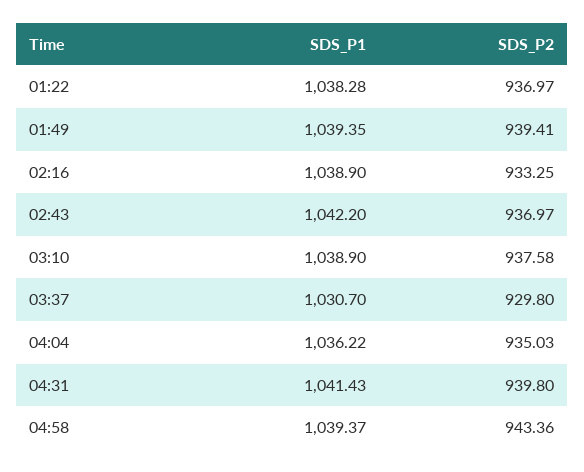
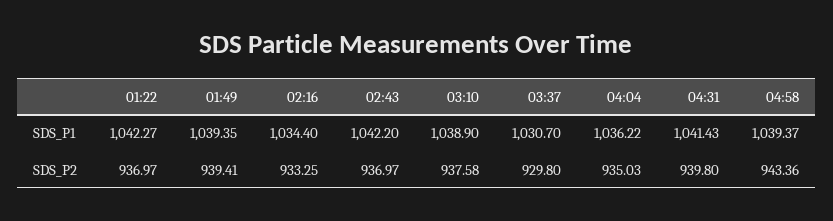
SDS_P1, 01:22: 1038.28 -> 1042.27
SDS_P1, 02:16: 1038.9 -> 1034.4

